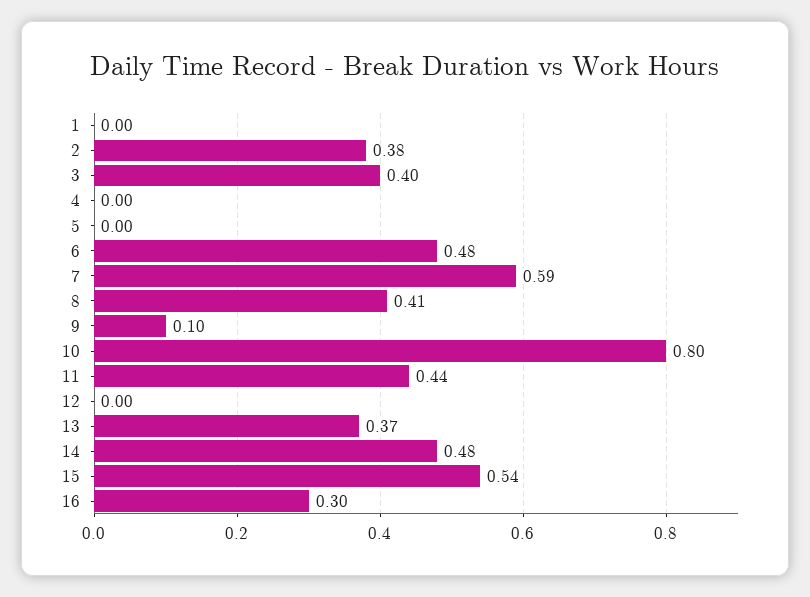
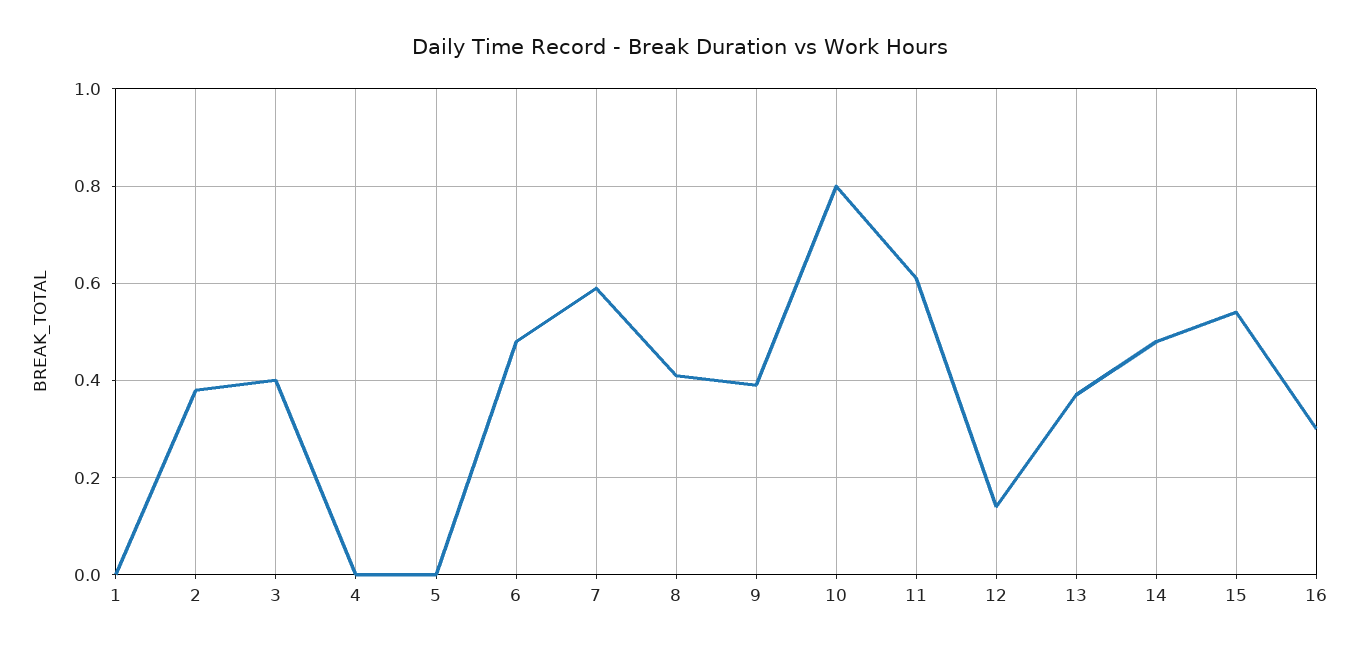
9: 0.1 -> 0.4
11: 0.44 -> 0.6
12: 0 -> 0.15

